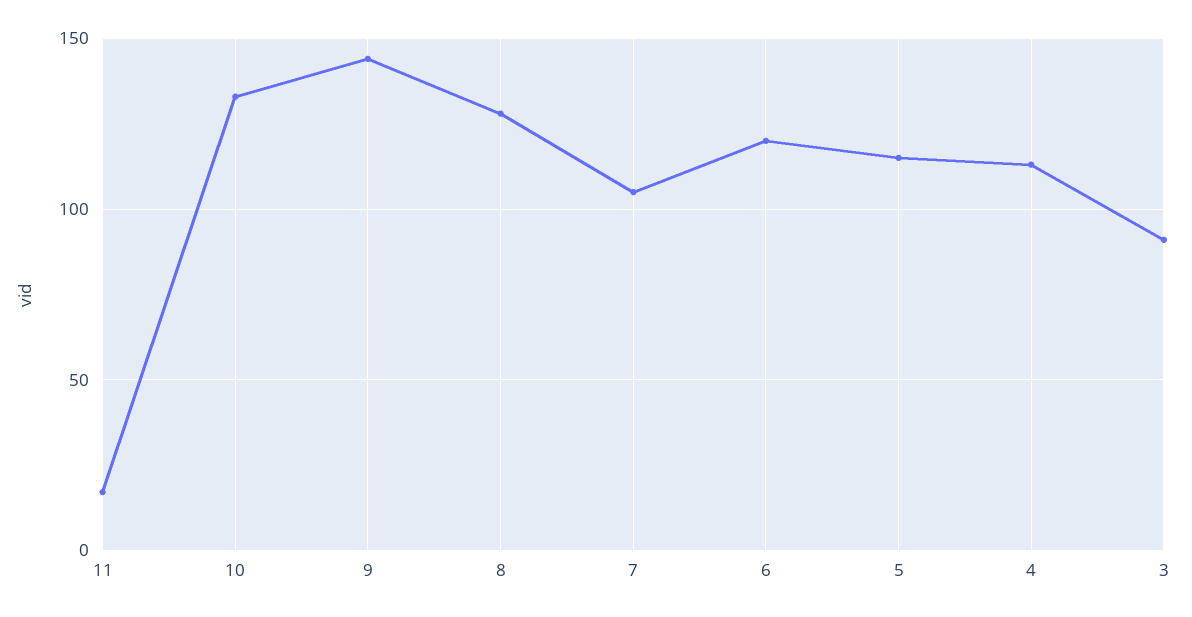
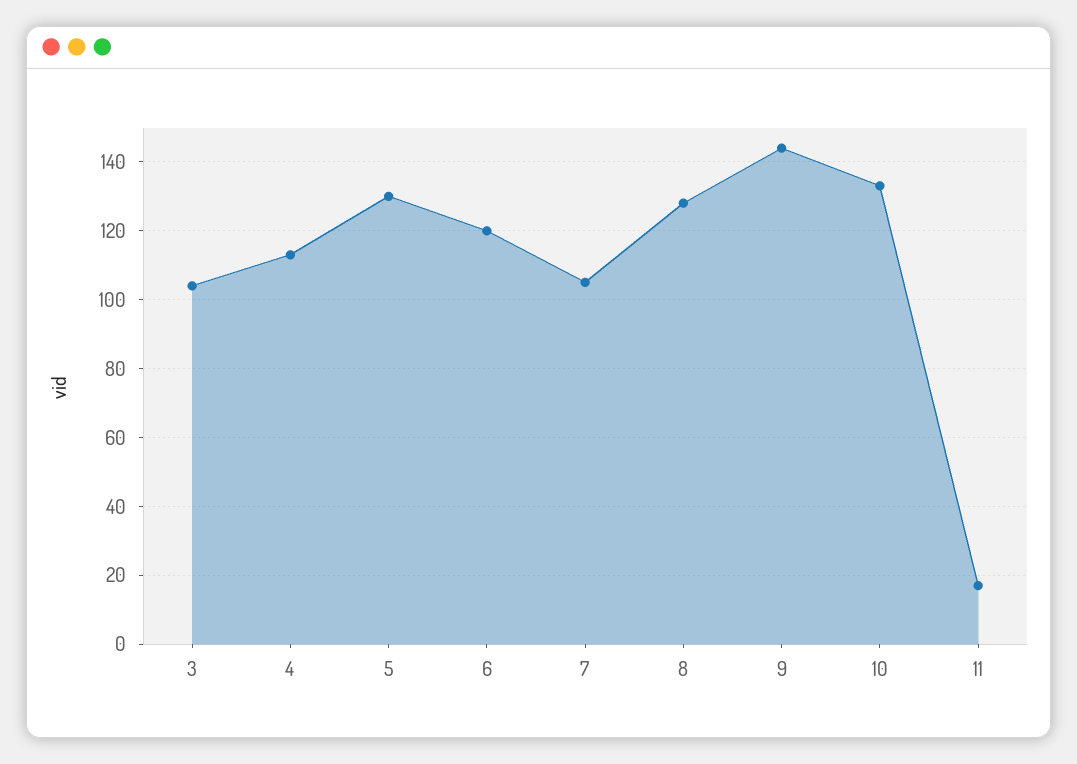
5: 115 -> 130
3: 90 -> 105

